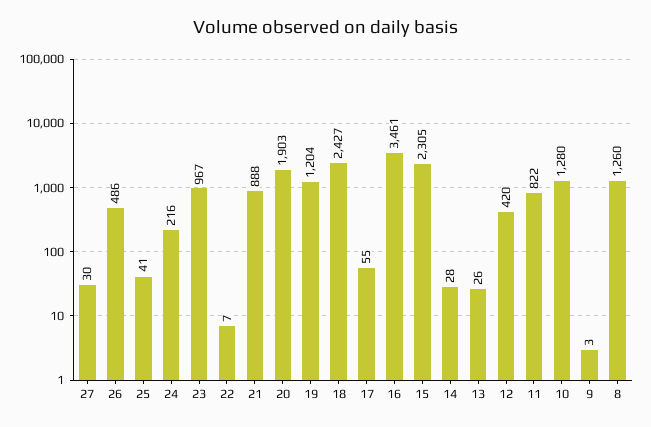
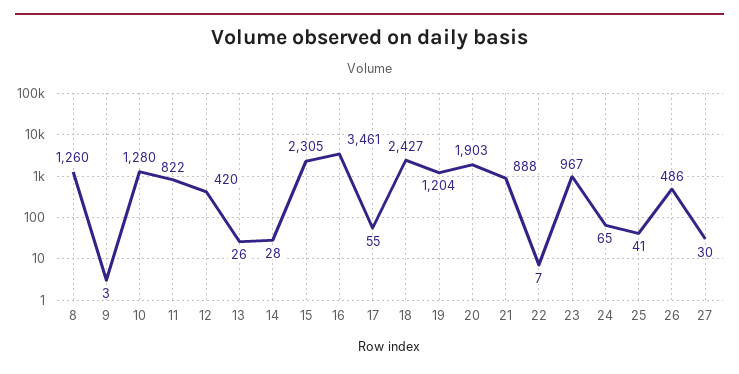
24: 216 -> 65

